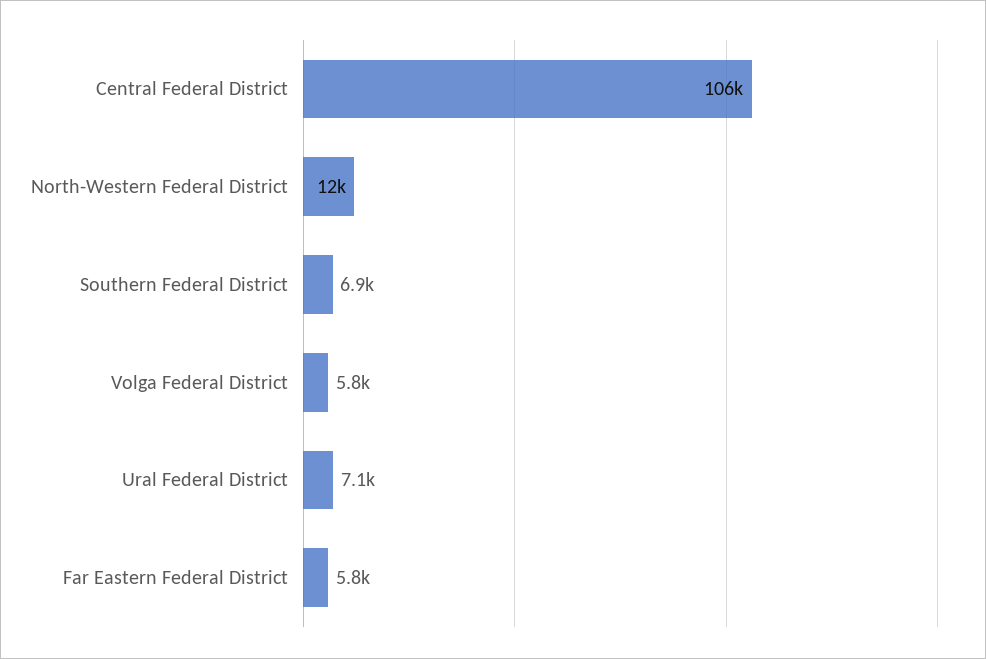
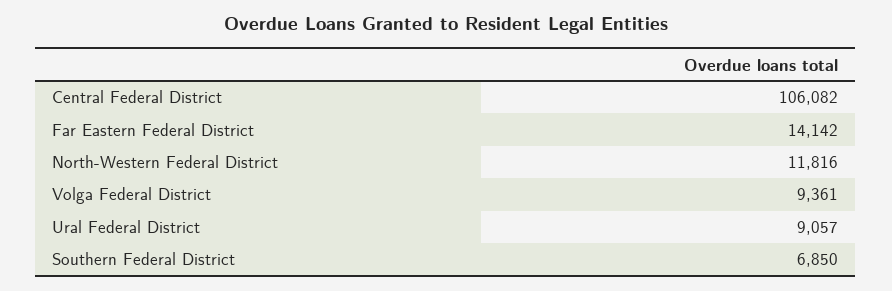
Volga Federal District: 5800 -> 9361
Ural Federal District: 7100 -> 9057
Far Eastern Federal District: 5800 -> 14142

